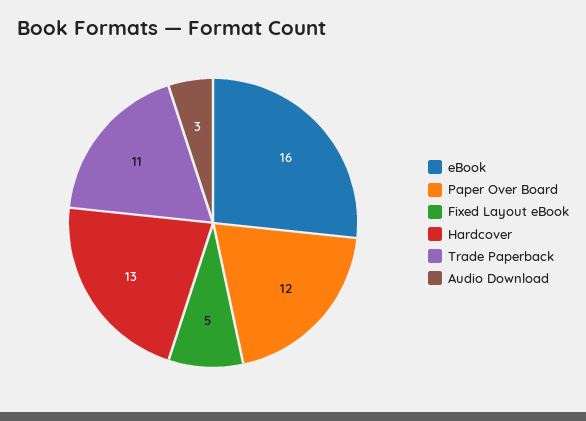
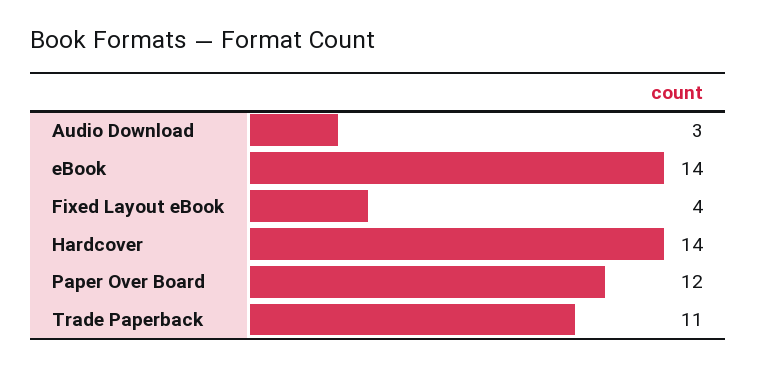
eBook: 16 -> 14
Fixed Layout eBook: 5 -> 4
Hardcover: 13 -> 14

